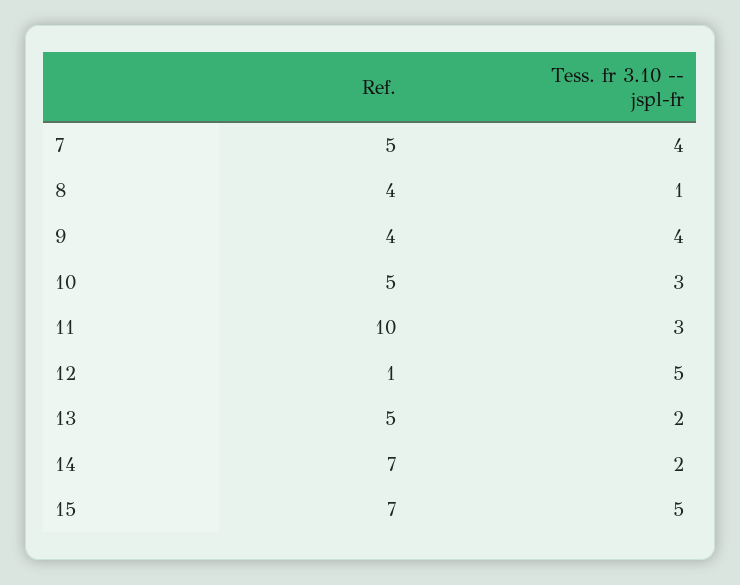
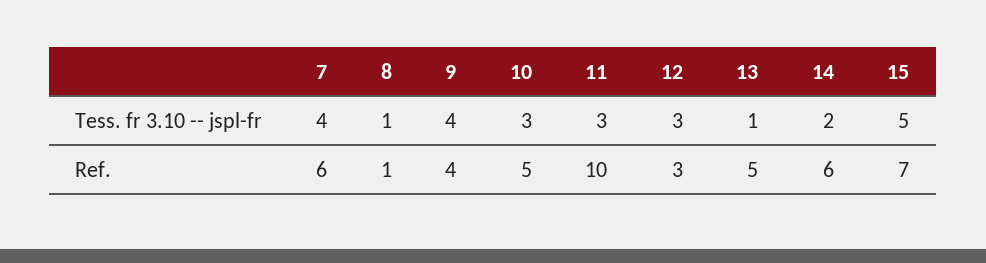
Ref., 7: 5 -> 6
Ref., 8: 4 -> 1
Ref., 12: 1 -> 3
Tess. fr 3.10 -- jspl-fr, 12: 5 -> 3
Tess. fr 3.10 -- jspl-fr, 13: 2 -> 1
Ref., 14: 7 -> 6

